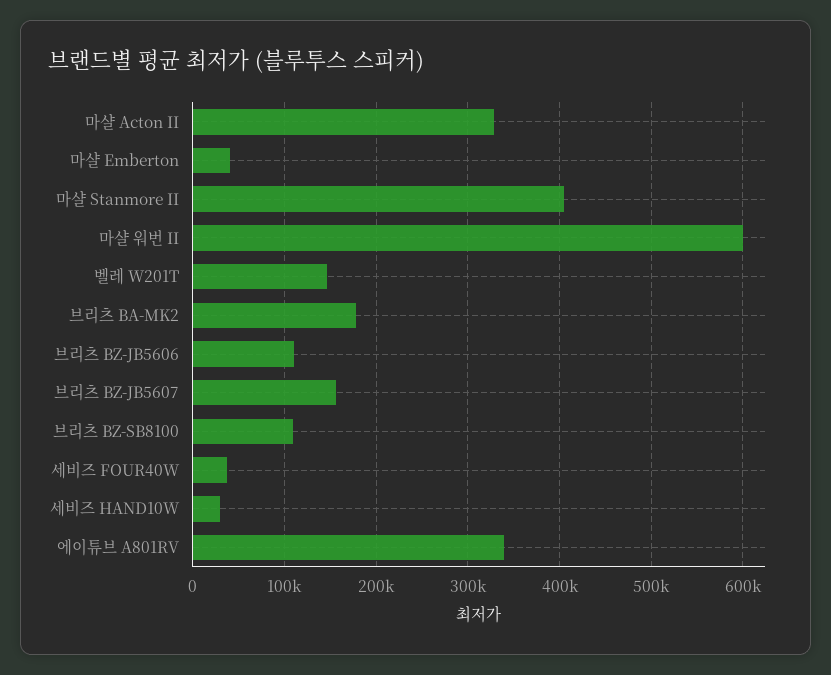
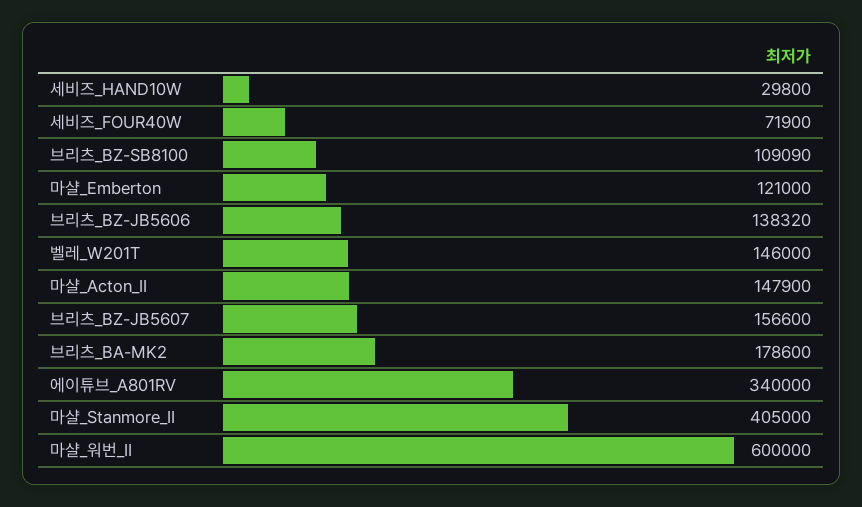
마샬 Acton II: 330000 -> 147900
마샬 Emberton: 40000 -> 121000
브리츠 BZ-JB5606: 110000 -> 138320
세비즈 FOUR40W: 40000 -> 71900

